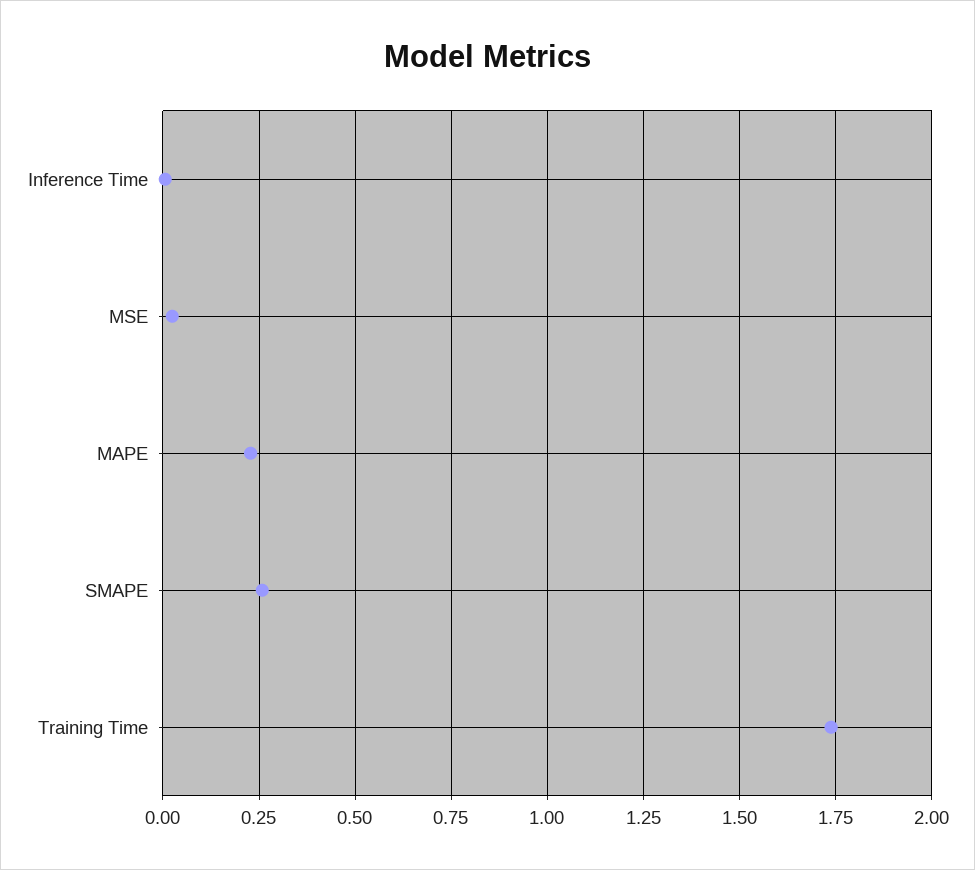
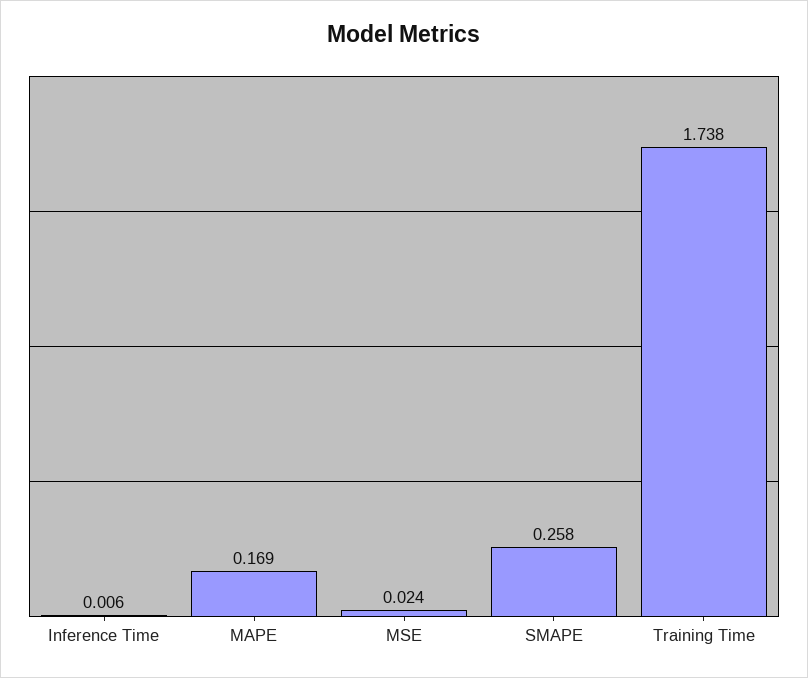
MAPE: 0.225 -> 0.169

